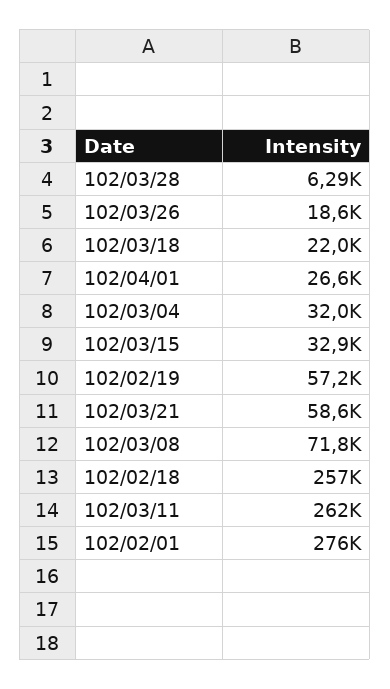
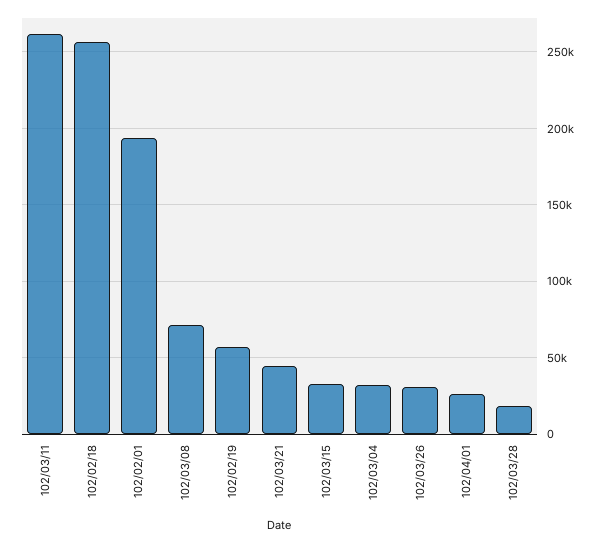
102/03/28: 6290 -> 20000
102/03/26: 18600 -> 30000
102/03/18: 22000 -> none
102/03/21: 58600 -> 45000
102/02/01: 276000 -> 195000

